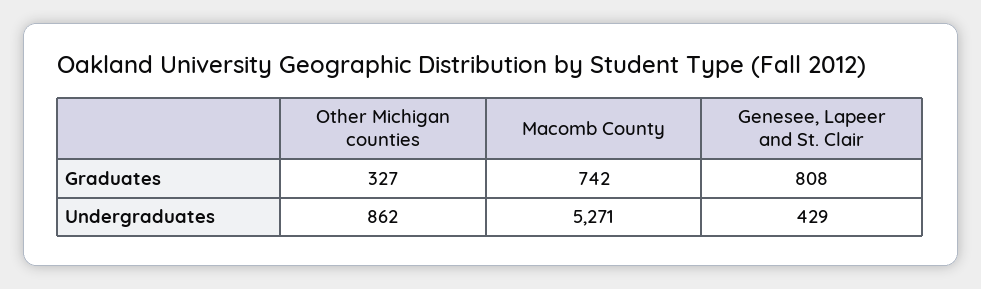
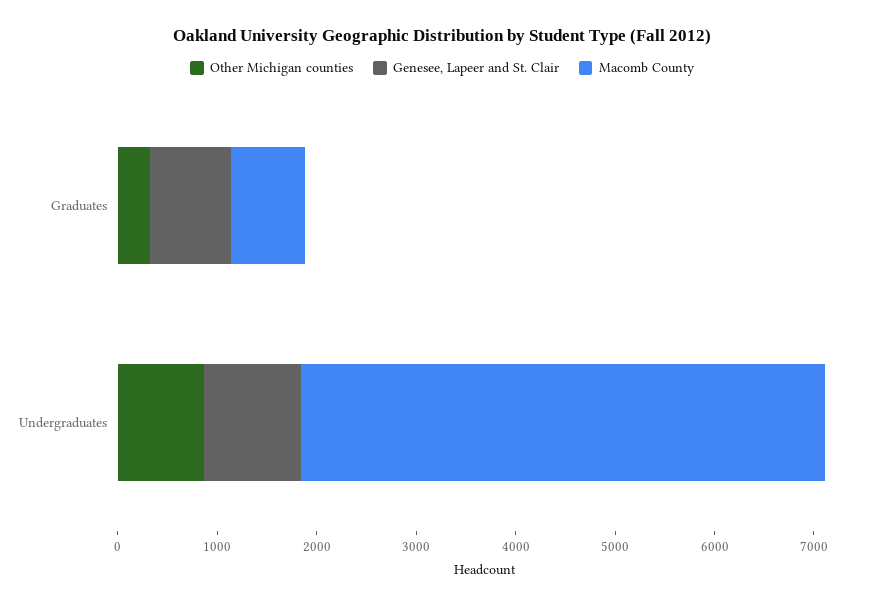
Genesee, Lapeer and St. Clair, Undergraduates: 429 -> 1000

